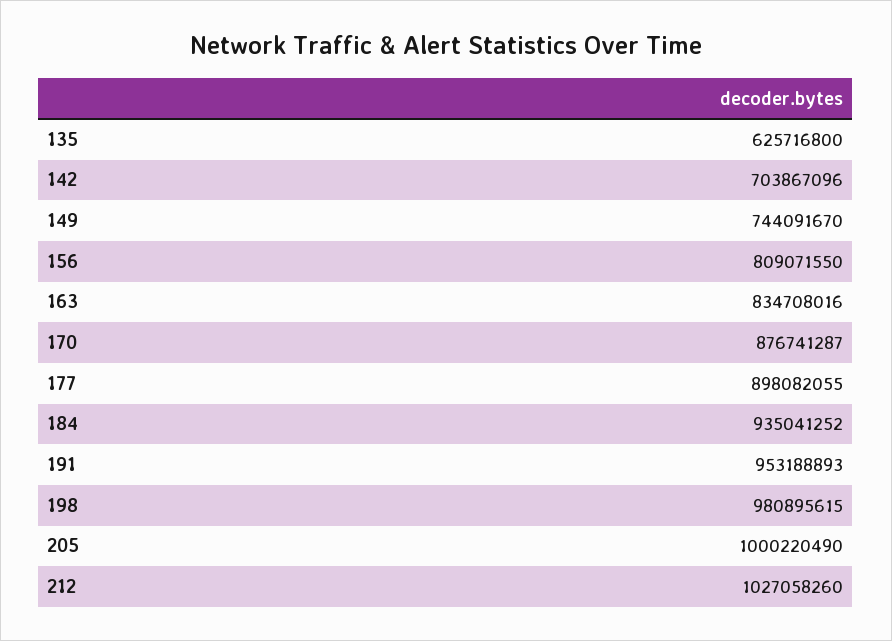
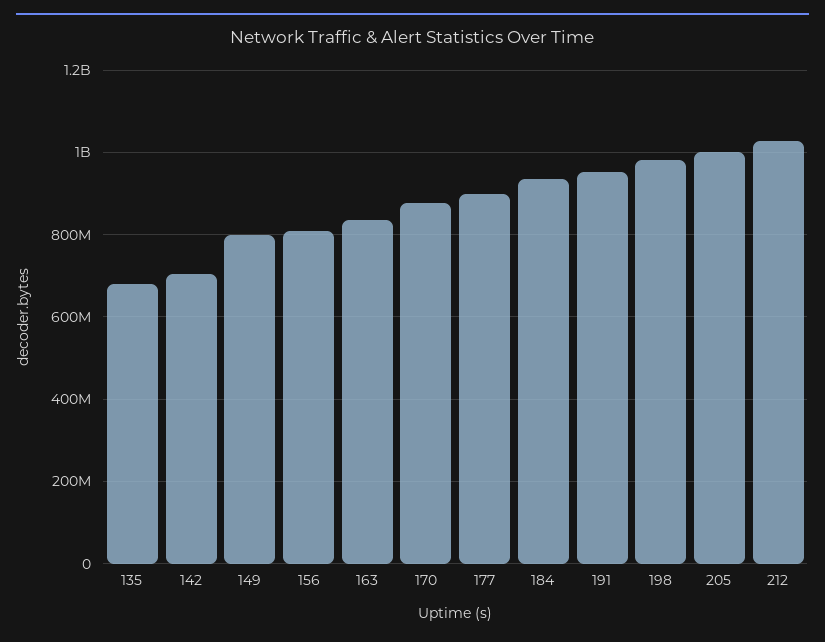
135: 625716800 -> 680000000
149: 744091670 -> 800000000

